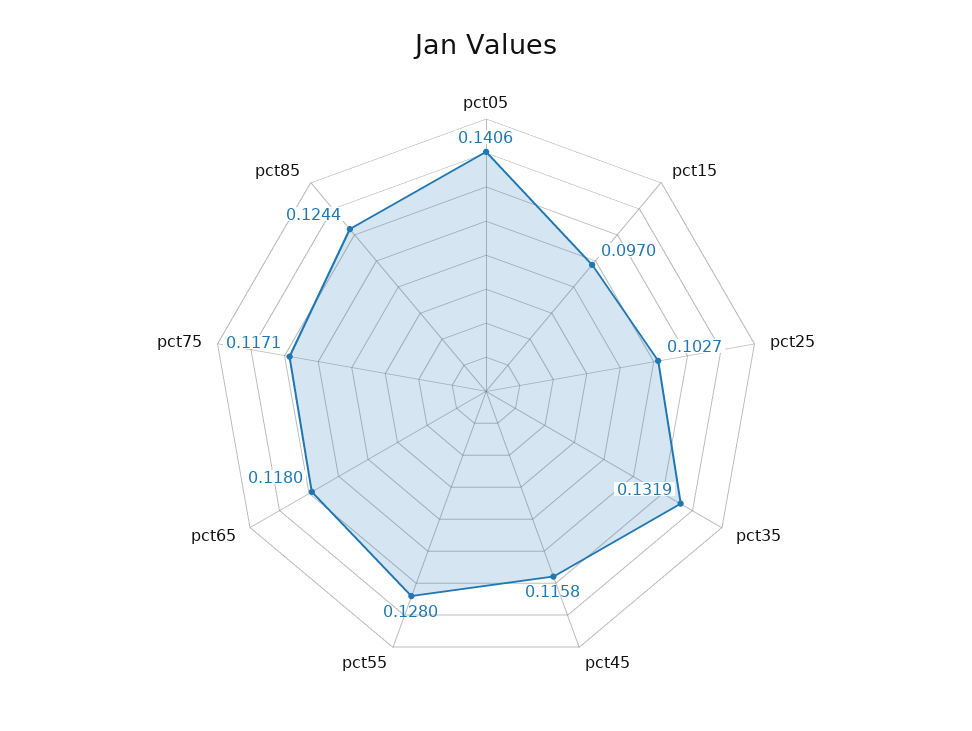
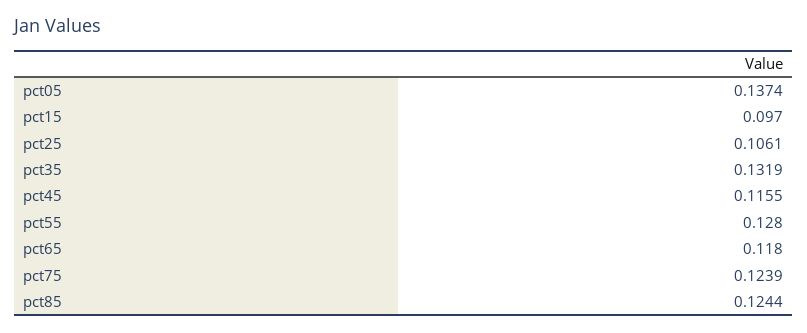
pct05: 0.1406 -> 0.1374
pct25: 0.1027 -> 0.1061
pct45: 0.1158 -> 0.1155
pct75: 0.1171 -> 0.1239

